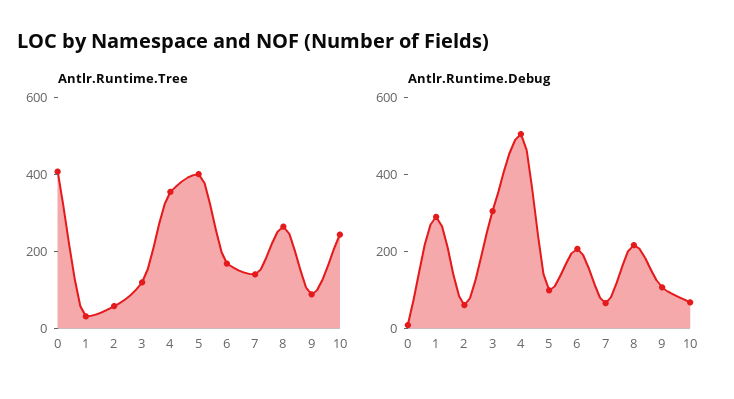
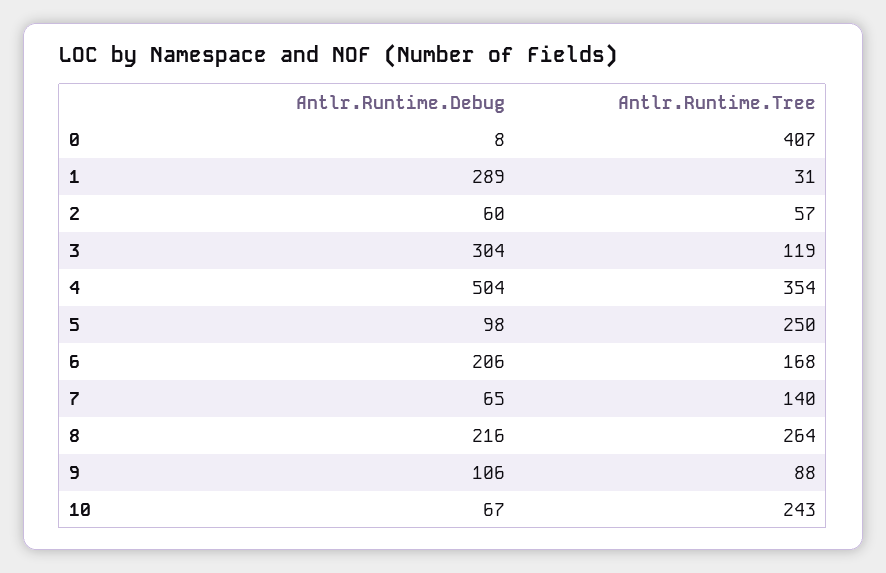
Antlr.Runtime.Tree, 5: 400 -> 250

